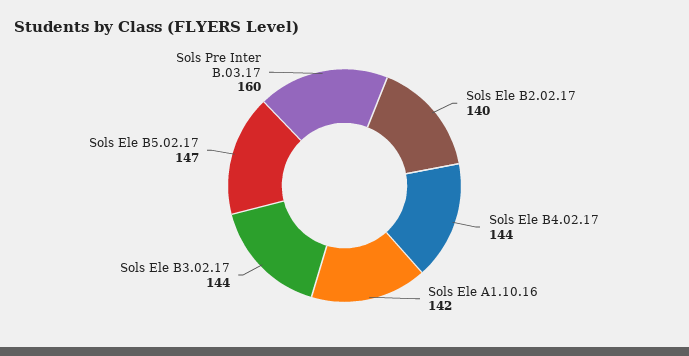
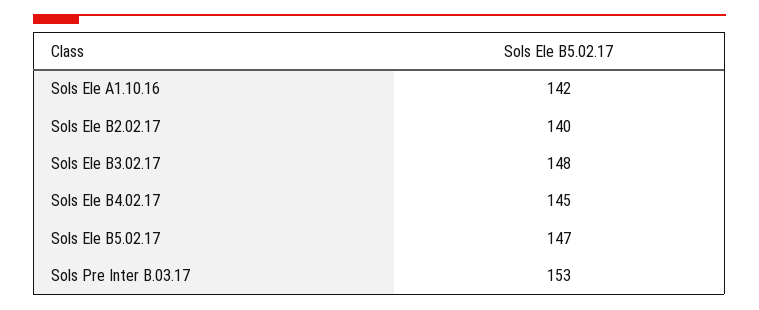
Sols Ele B4.02.17: 144 -> 145
Sols Ele B3.02.17: 144 -> 148
Sols Pre Inter B.03.17: 160 -> 153

